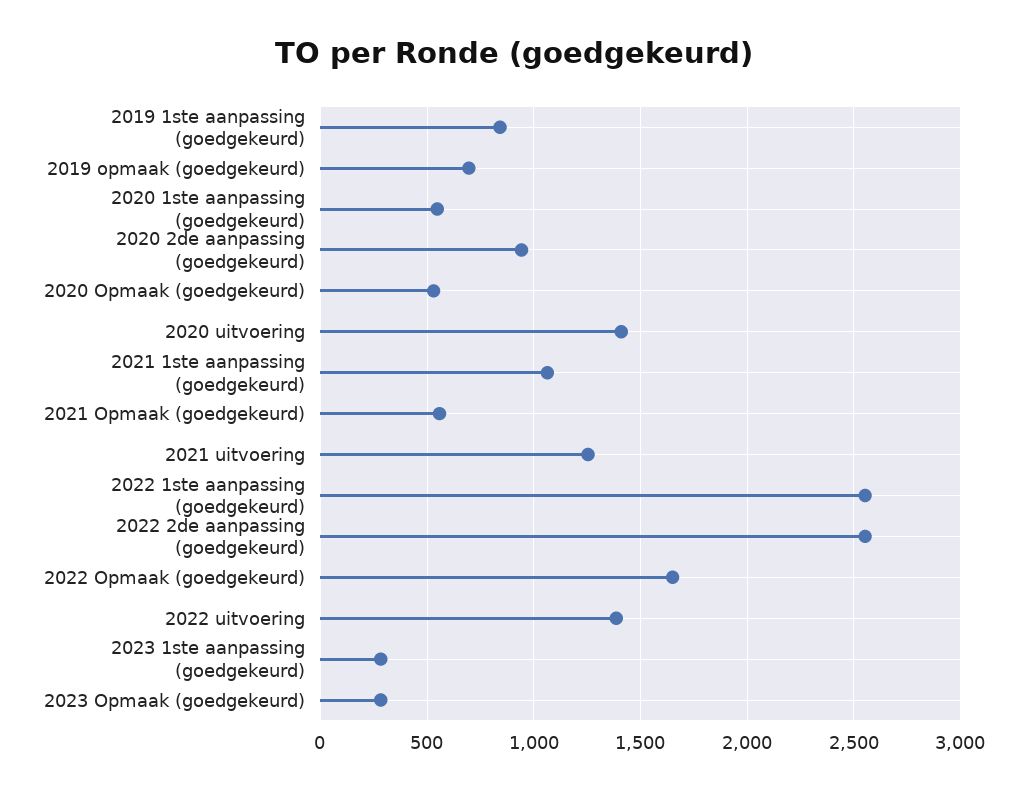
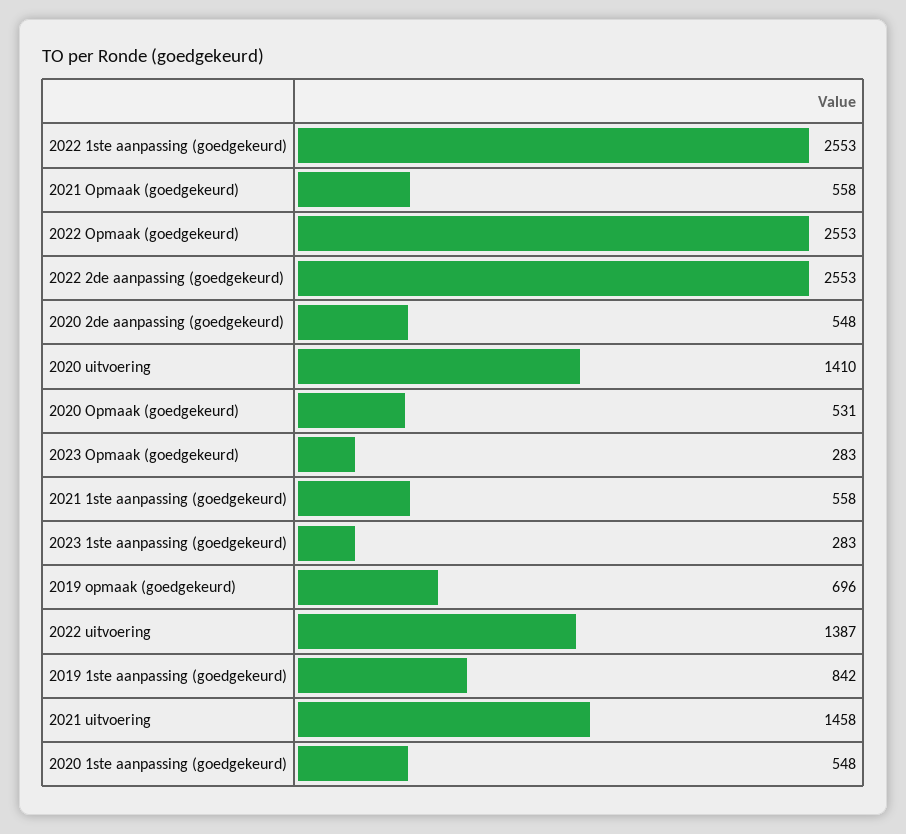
2020 2de aanpassing (goedgekeurd): 950 -> 548
2021 1ste aanpassing (goedgekeurd): 1050 -> 558
2021 uitvoering: 1250 -> 1458
2022 Opmaak (goedgekeurd): 1650 -> 2553

